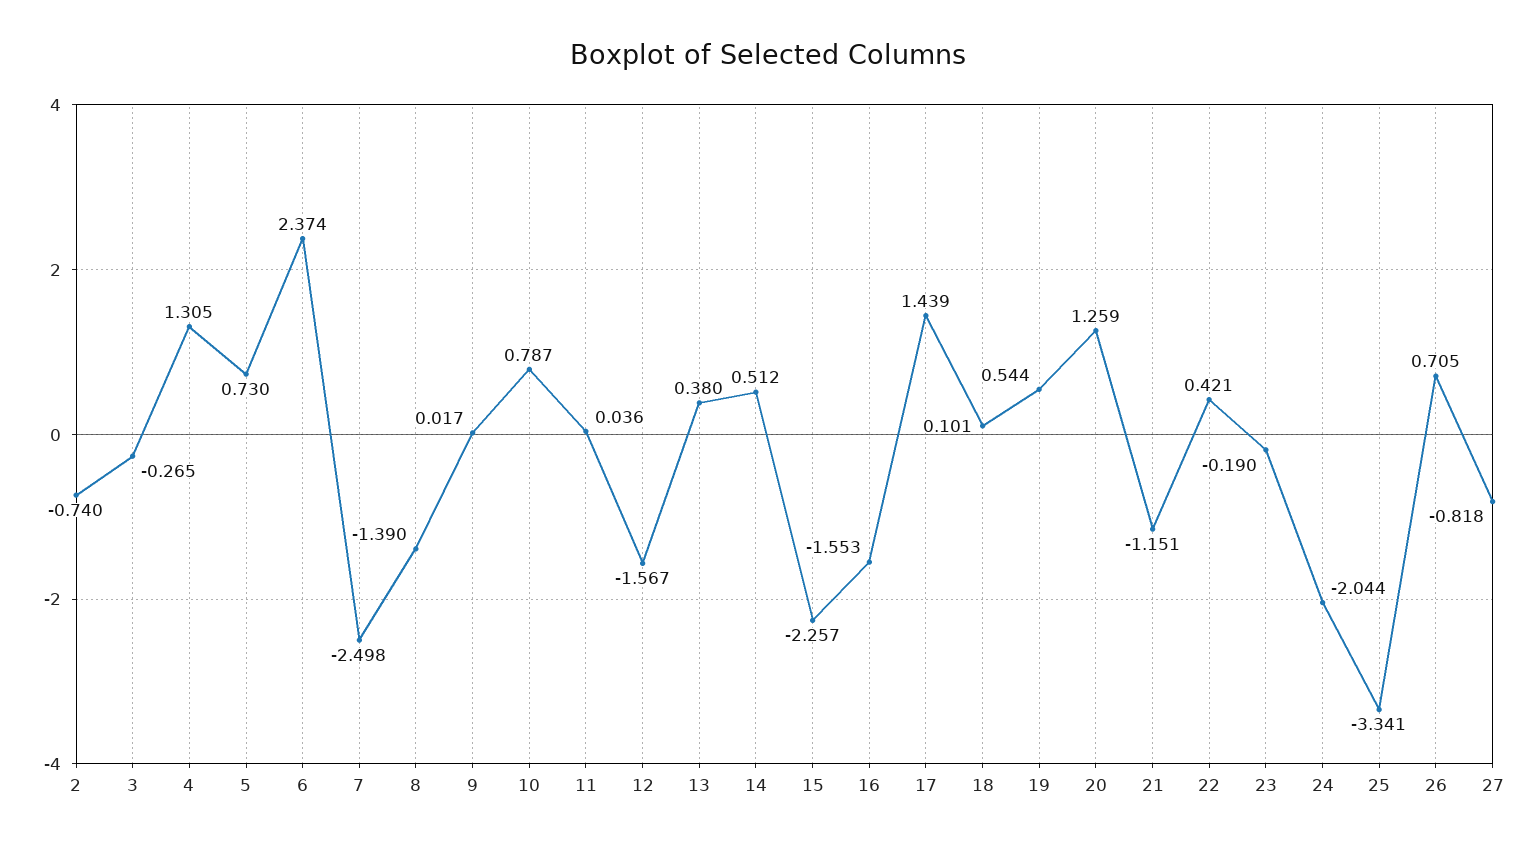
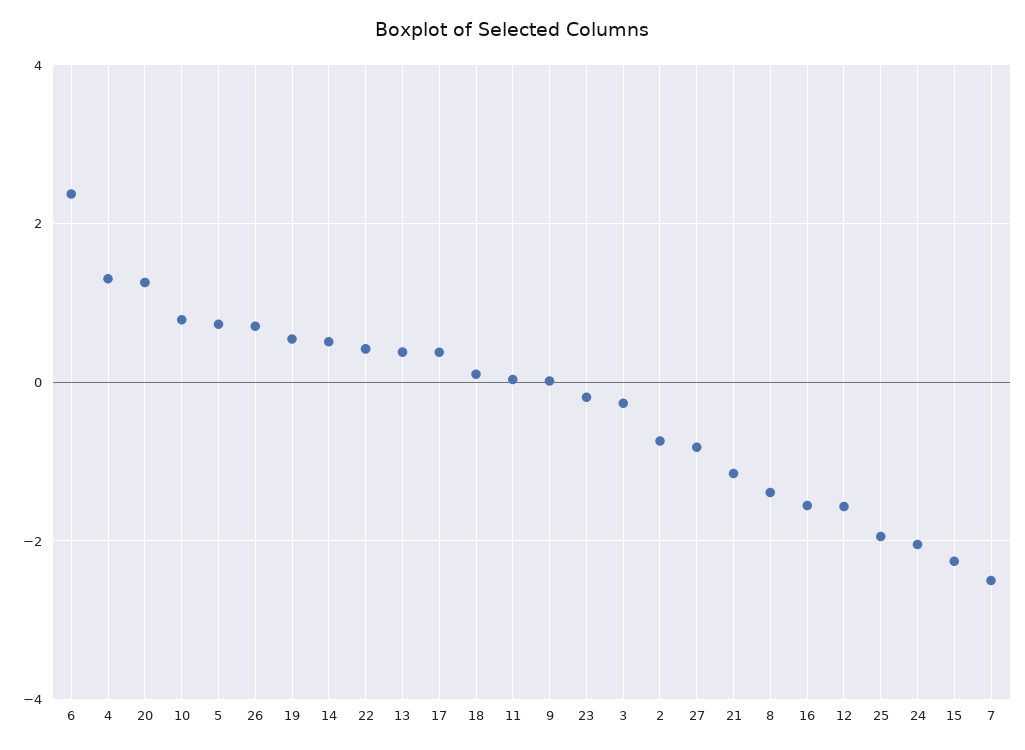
17: 1.439 -> 0.4
25: -3.341 -> -2

